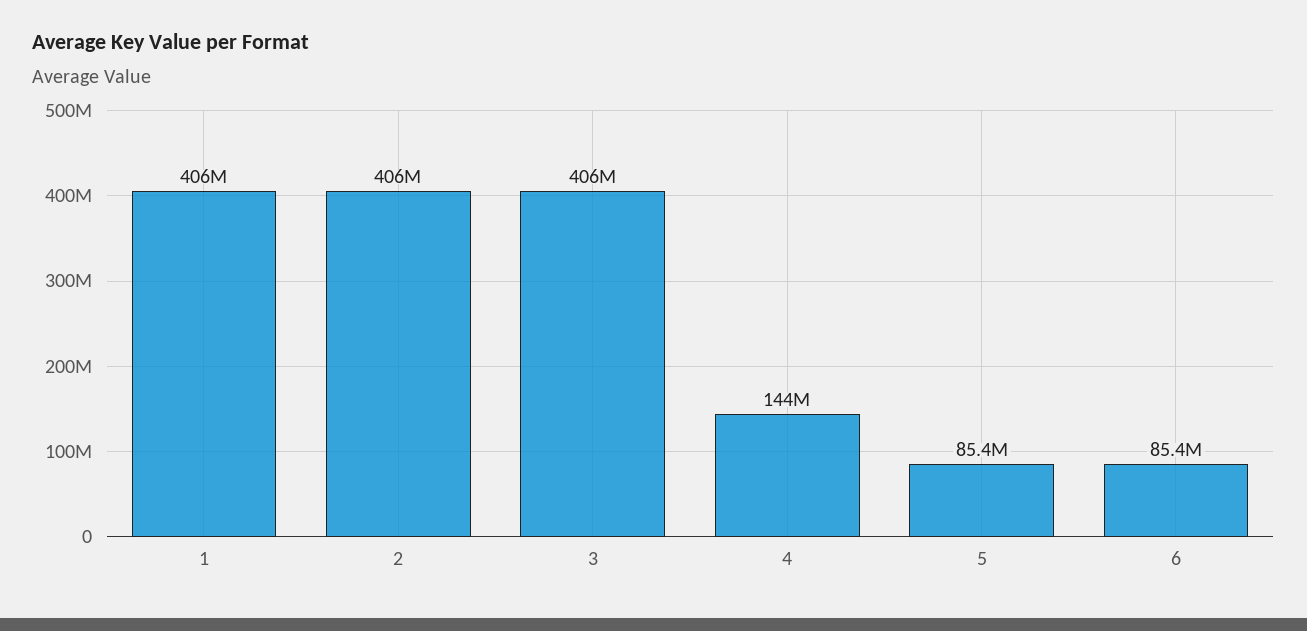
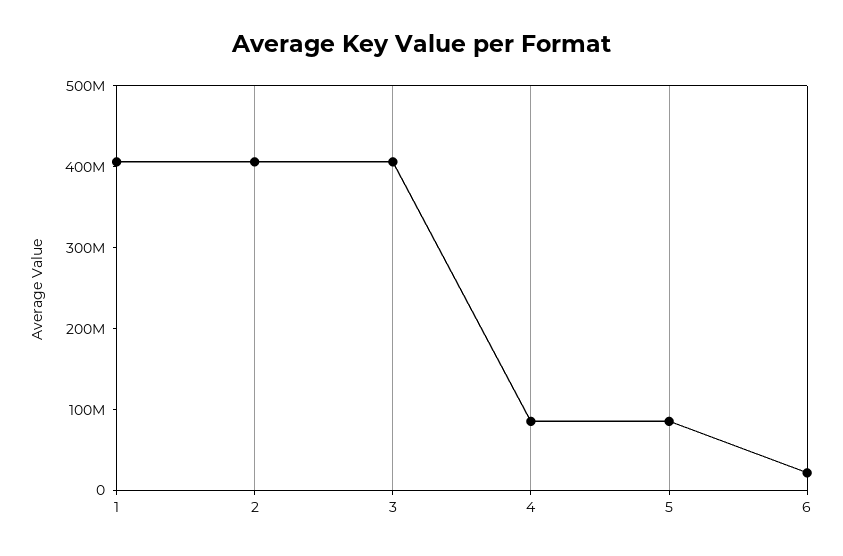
4: 144000000 -> 80000000
6: 85400000 -> 20000000

